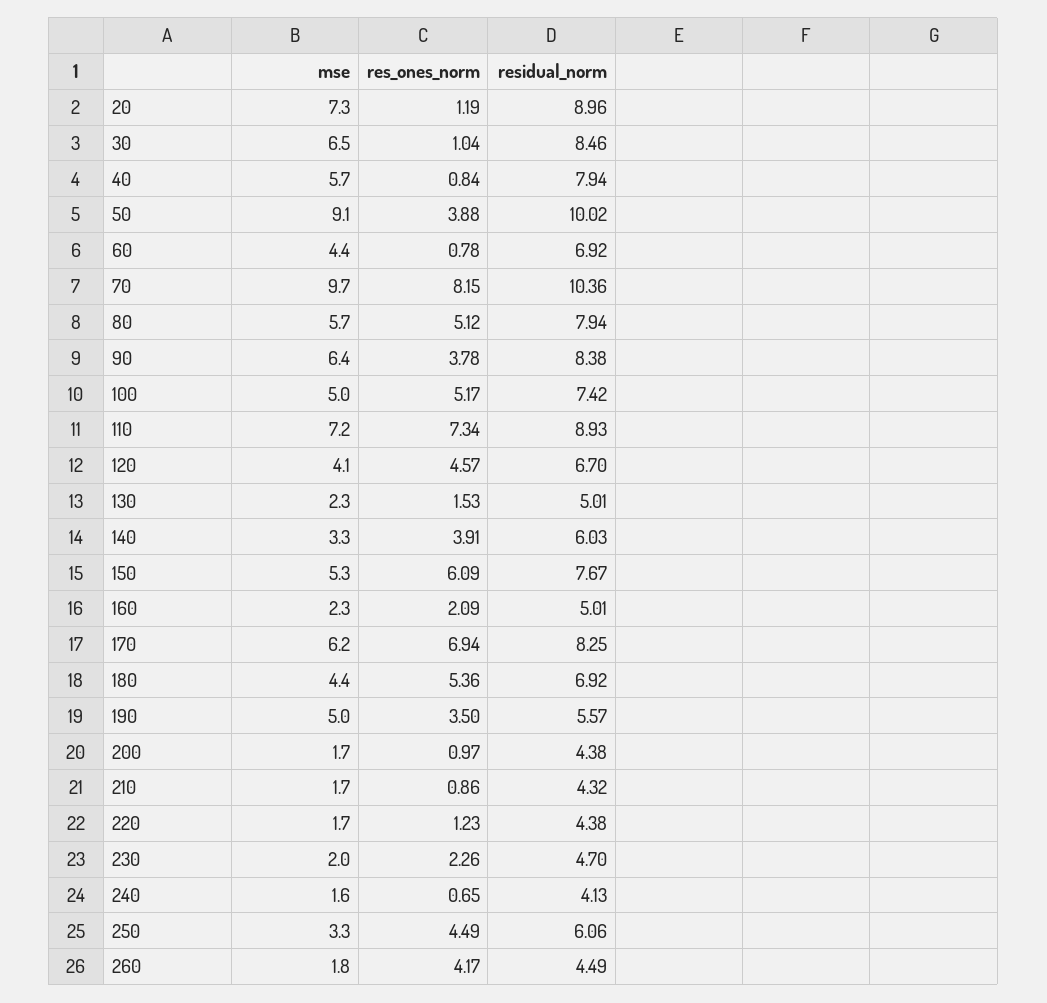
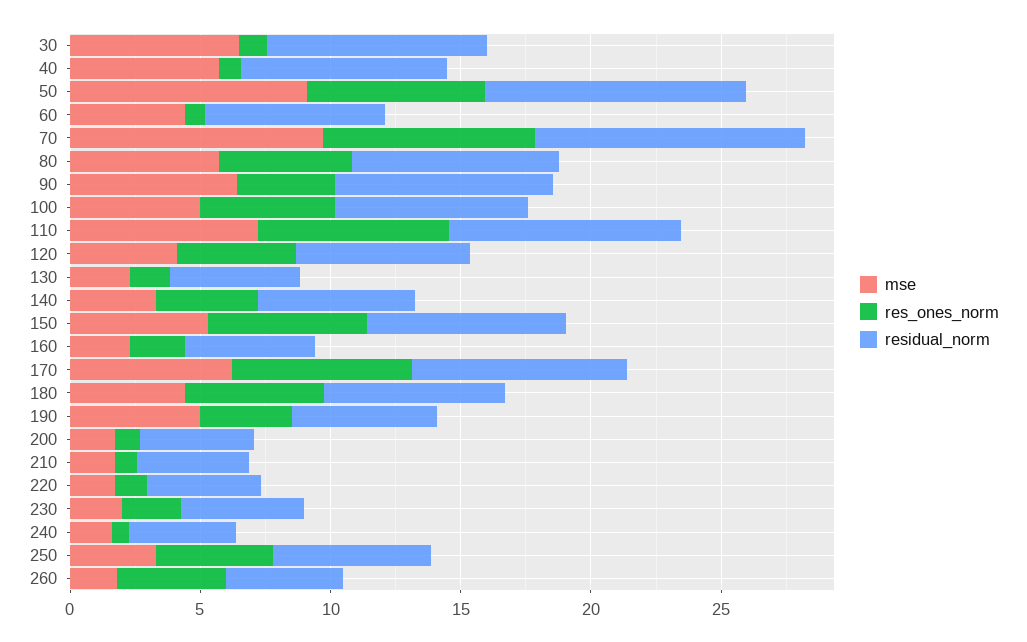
mse, 20: 7.3 -> none
res_ones_norm, 20: 1.19 -> none
residual_norm, 20: 8.96 -> none
res_ones_norm, 50: 3.88 -> 7

